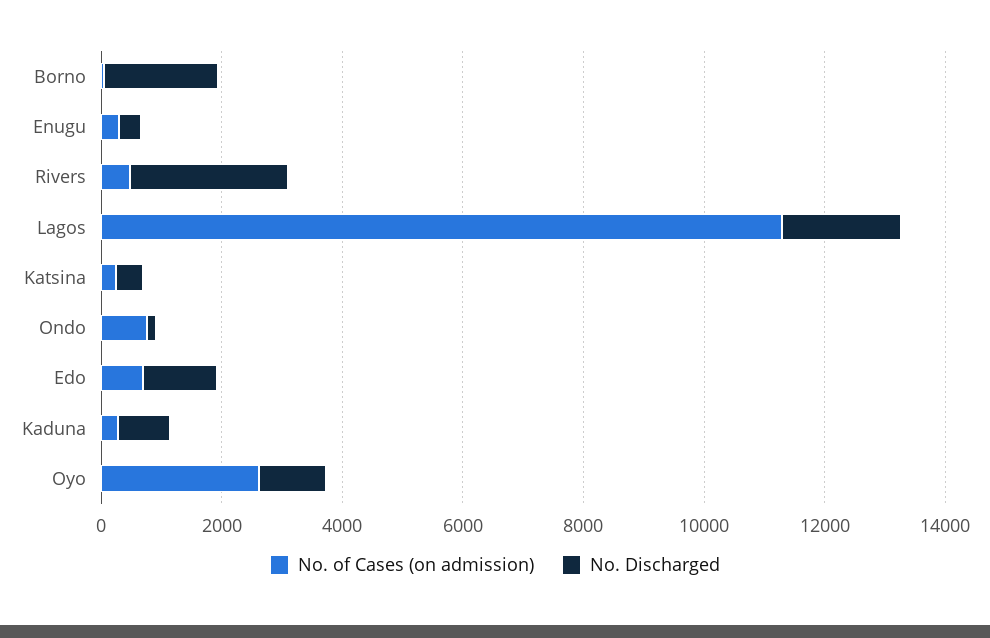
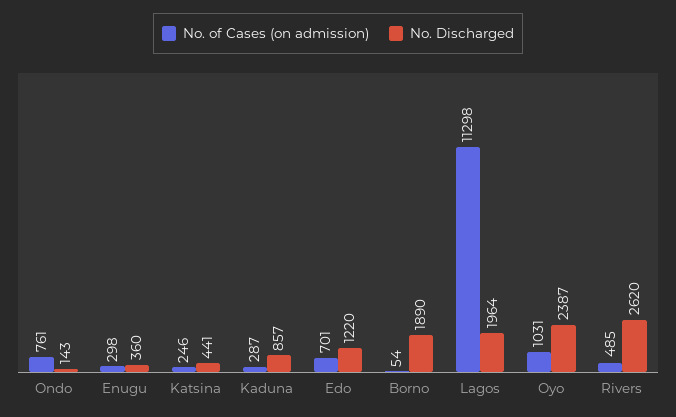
No. of Cases (on admission), Oyo: 2500 -> 1031
No. Discharged, Oyo: 1000 -> 2387

